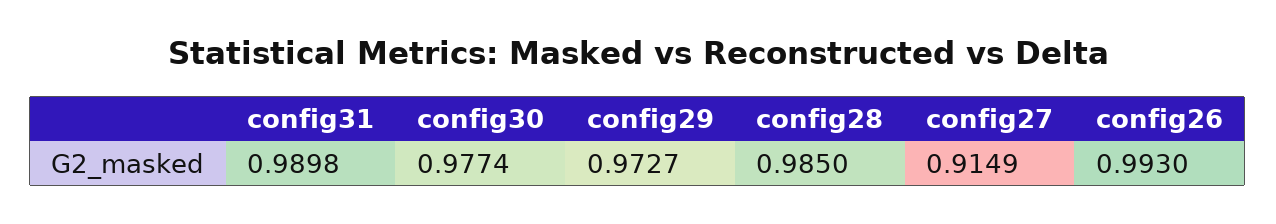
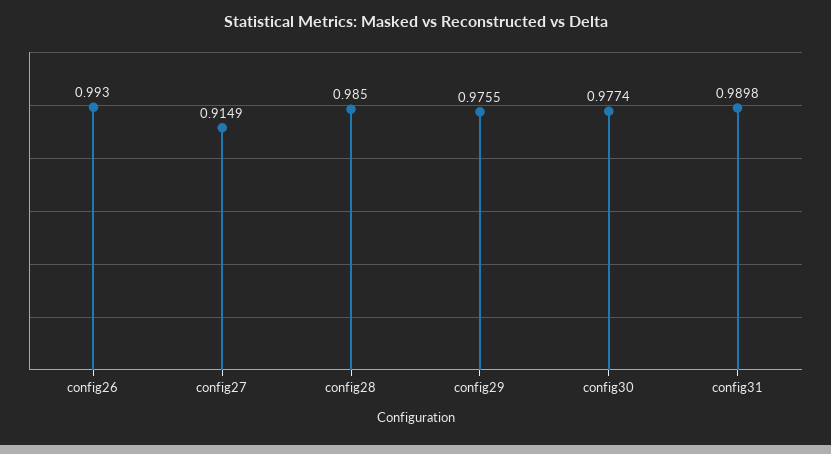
config29: 0.9727 -> 0.9755

